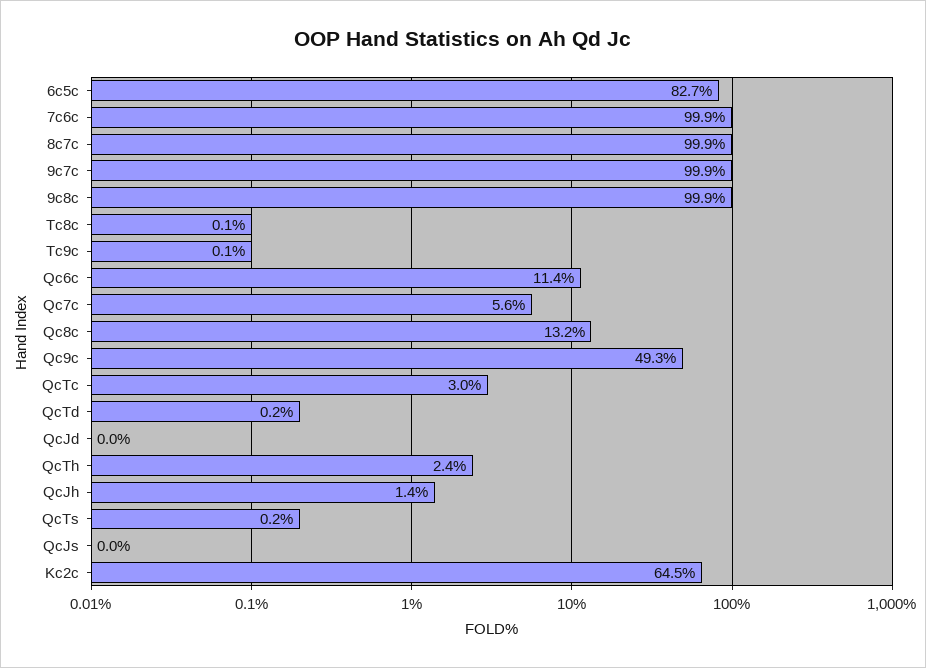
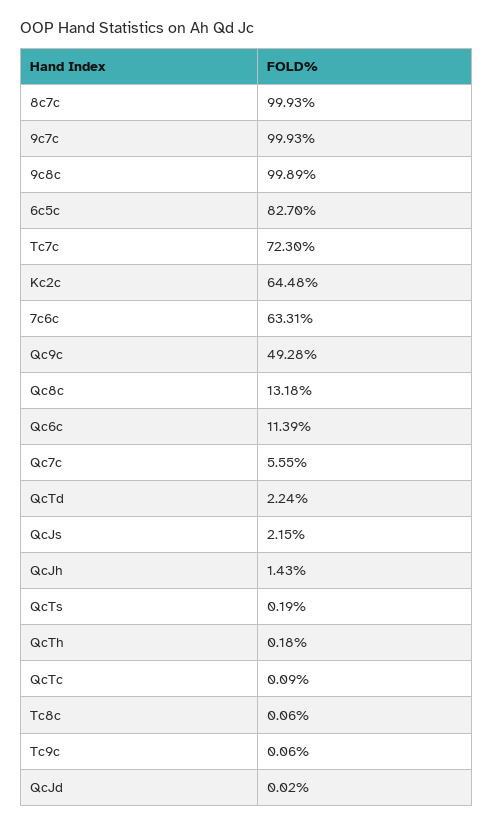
7c6c: 99.9 -> 63.31
QcTc: 3 -> 0.09
QcTd: 0.2 -> 2.24
QcTh: 2.4 -> 0.18
QcJs: 0 -> 2.15
Tc7c: none -> 72.3

